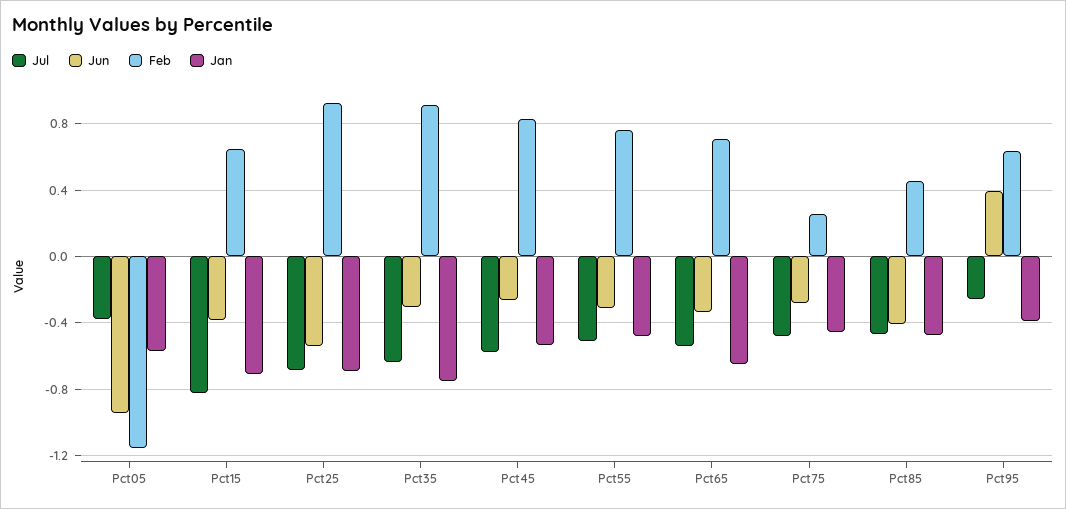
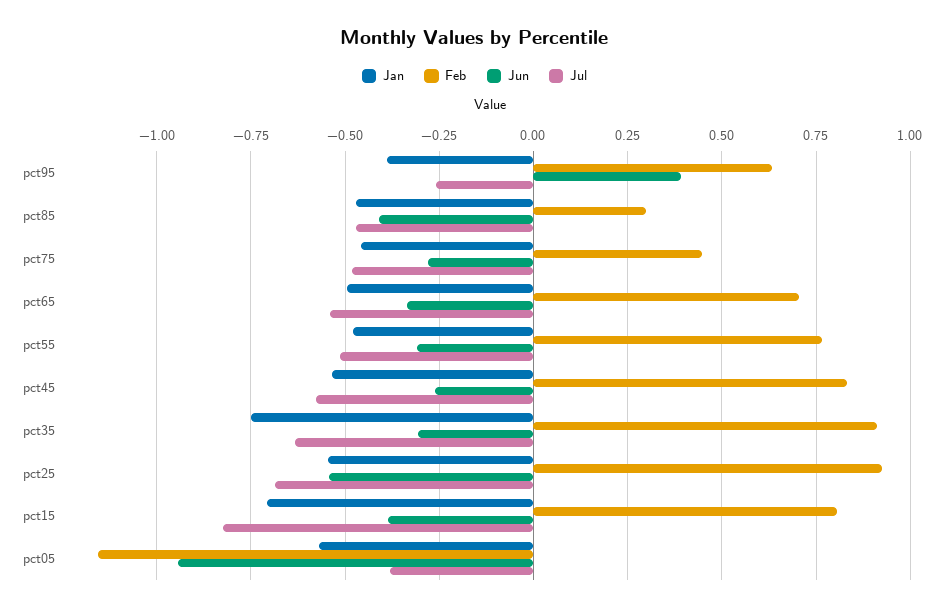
Feb, Pct15: 0.65 -> 0.8
Jan, Pct25: -0.7 -> -0.55
Jan, Pct65: -0.65 -> -0.5
Feb, Pct75: 0.25 -> 0.45
Feb, Pct85: 0.45 -> 0.3

